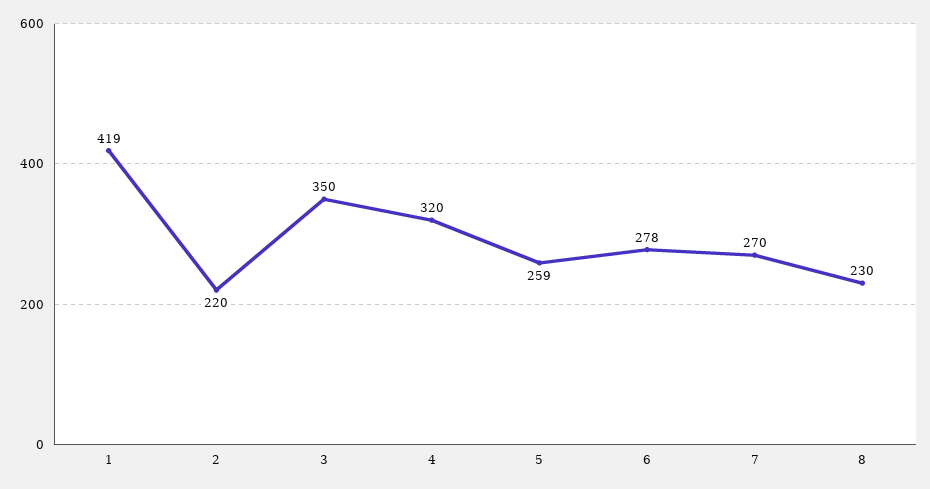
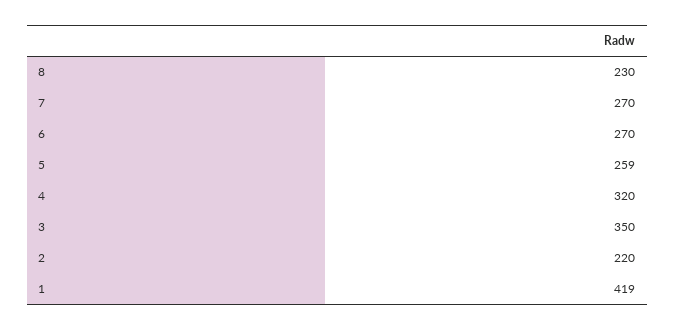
6: 278 -> 270

